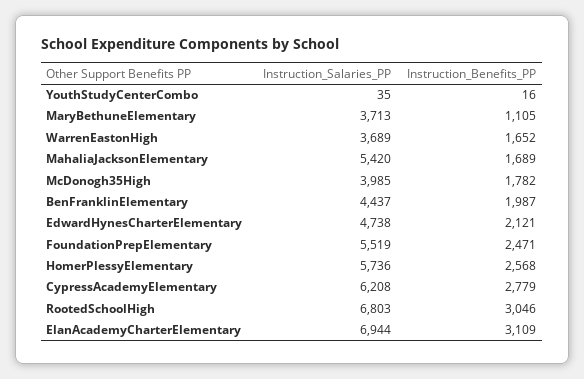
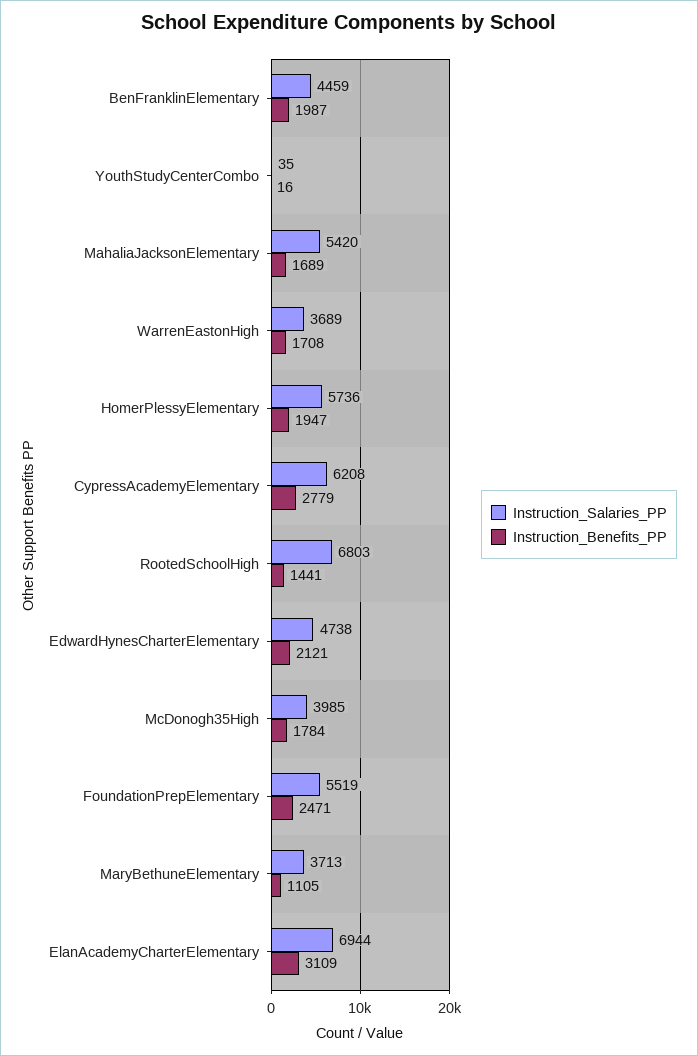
Instruction_Benefits_PP, WarrenEastonHigh: 1652 -> 1708
Instruction_Benefits_PP, McDonogh35High: 1782 -> 1784
Instruction_Salaries_PP, BenFranklinElementary: 4437 -> 4459
Instruction_Benefits_PP, HomerPlessyElementary: 2568 -> 1947
Instruction_Benefits_PP, RootedSchoolHigh: 3046 -> 1441

